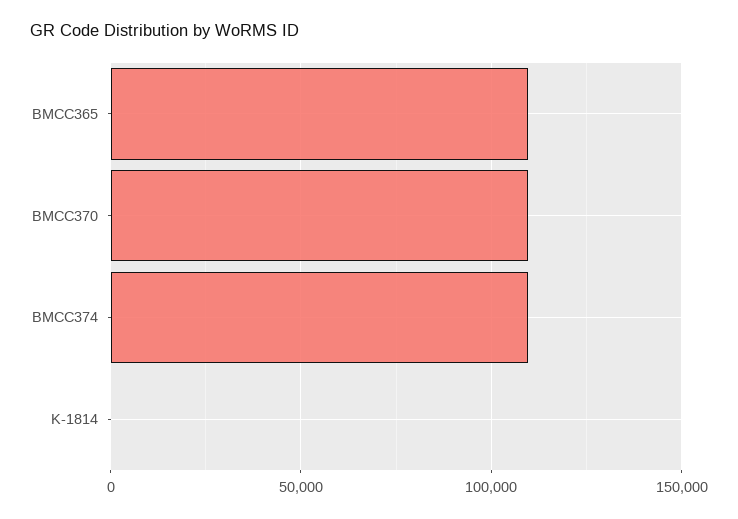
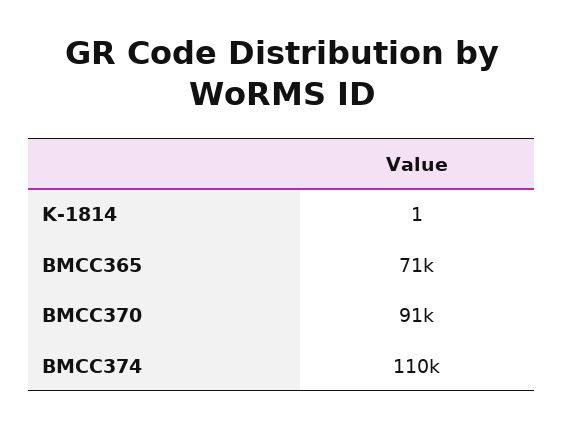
BMCC365: 110000 -> 71000
BMCC370: 110000 -> 91000

